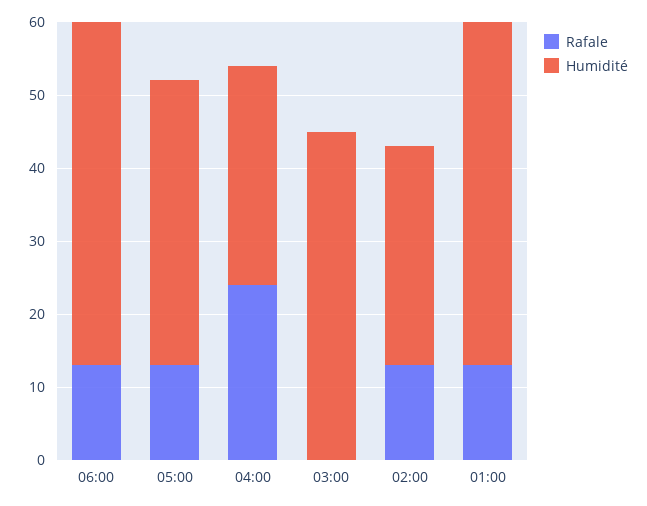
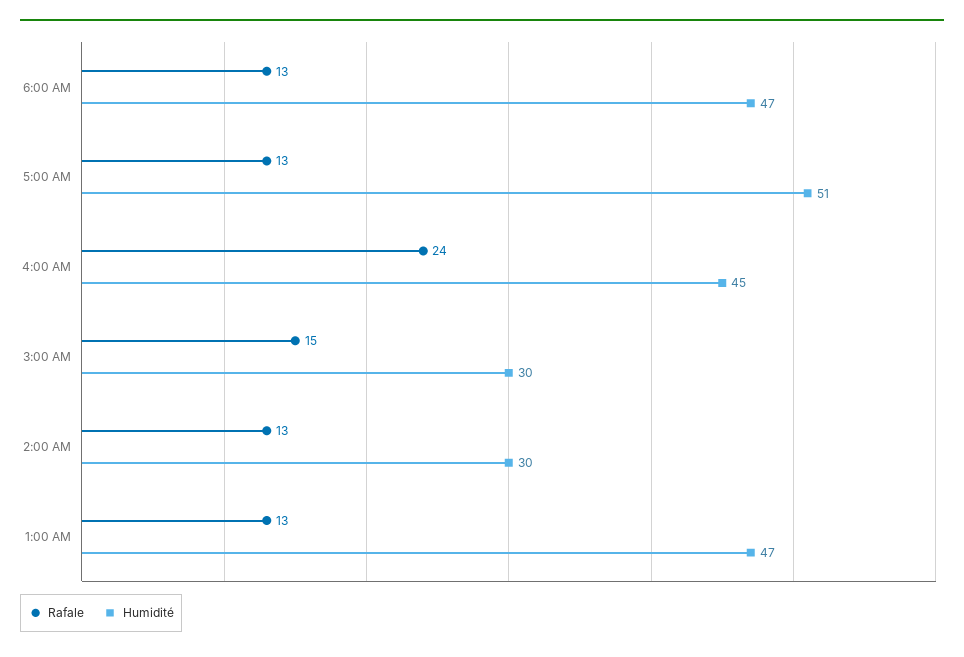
Humidité, 05:00: 40 -> 51
Humidité, 04:00: 30 -> 45
Rafale, 03:00: 0 -> 15
Humidité, 03:00: 45 -> 30

